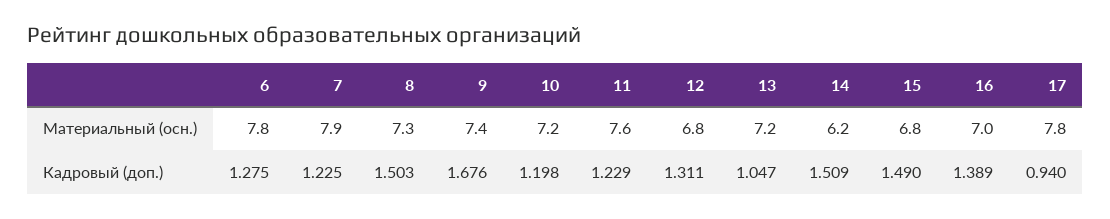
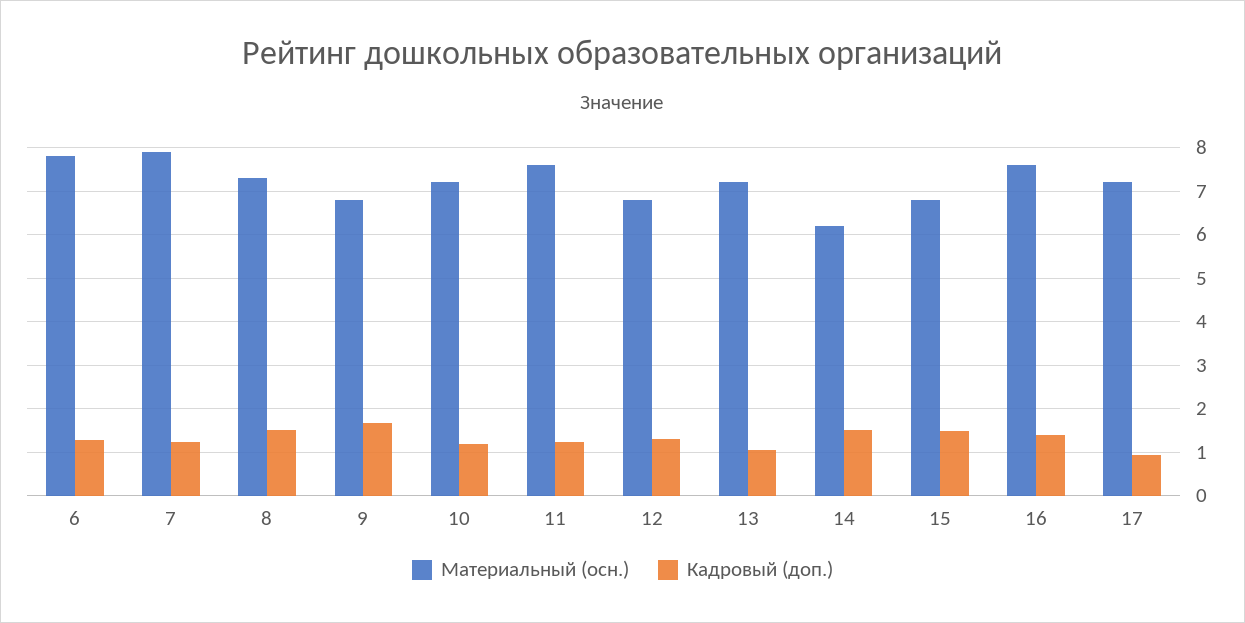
Материальный (осн.), 9: 7.4 -> 6.8
Материальный (осн.), 16: 7 -> 7.6
Материальный (осн.), 17: 7.8 -> 7.2

